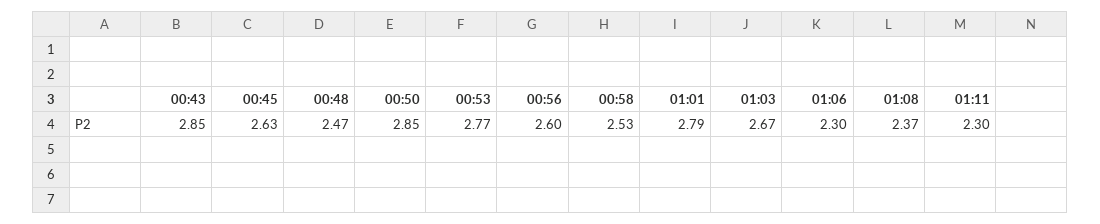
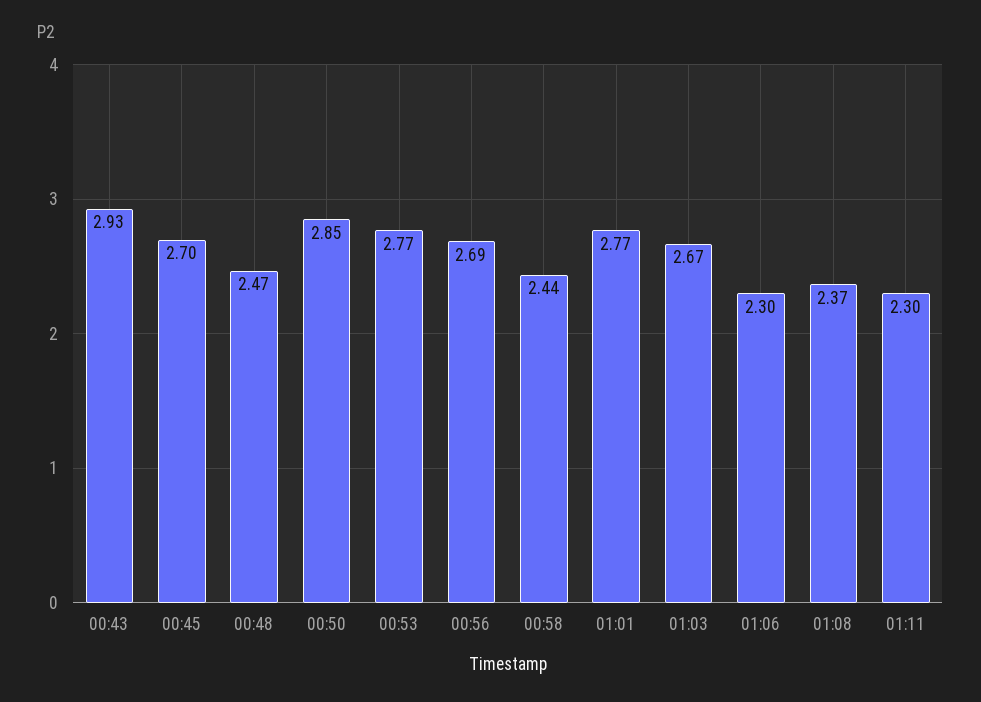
00:43: 2.85 -> 2.93
00:45: 2.63 -> 2.7
00:56: 2.6 -> 2.69
00:58: 2.53 -> 2.44
01:01: 2.79 -> 2.77

